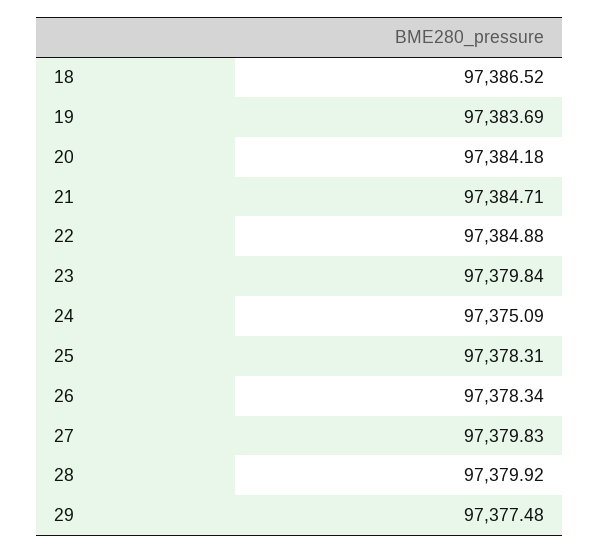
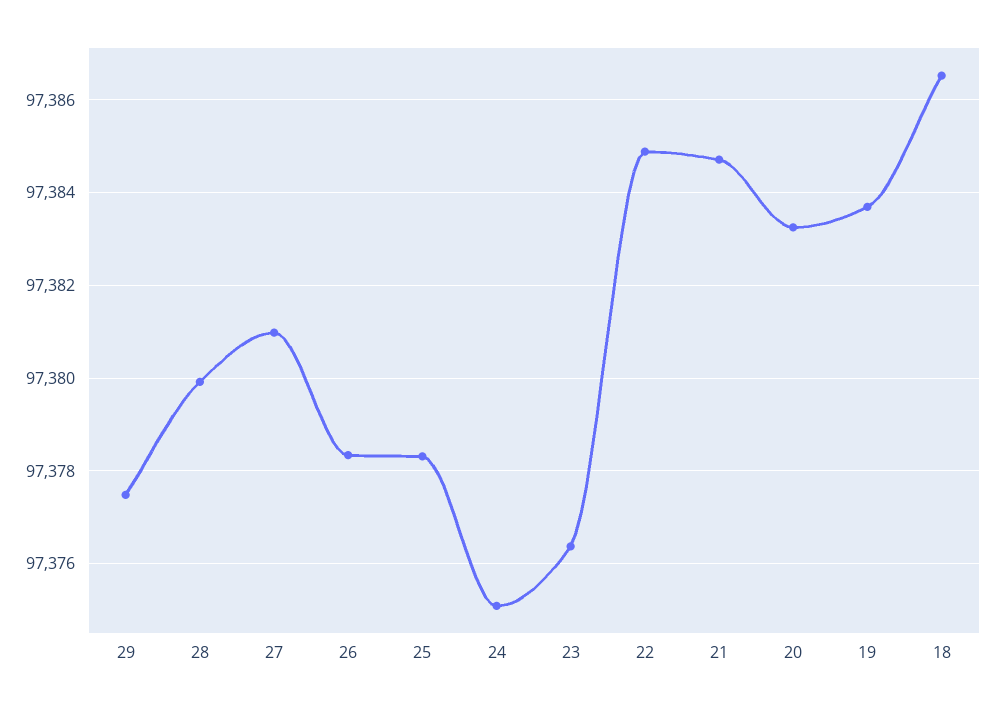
20: 97384.18 -> 97383.2
23: 97379.84 -> 97376.4
27: 97379.83 -> 97381

